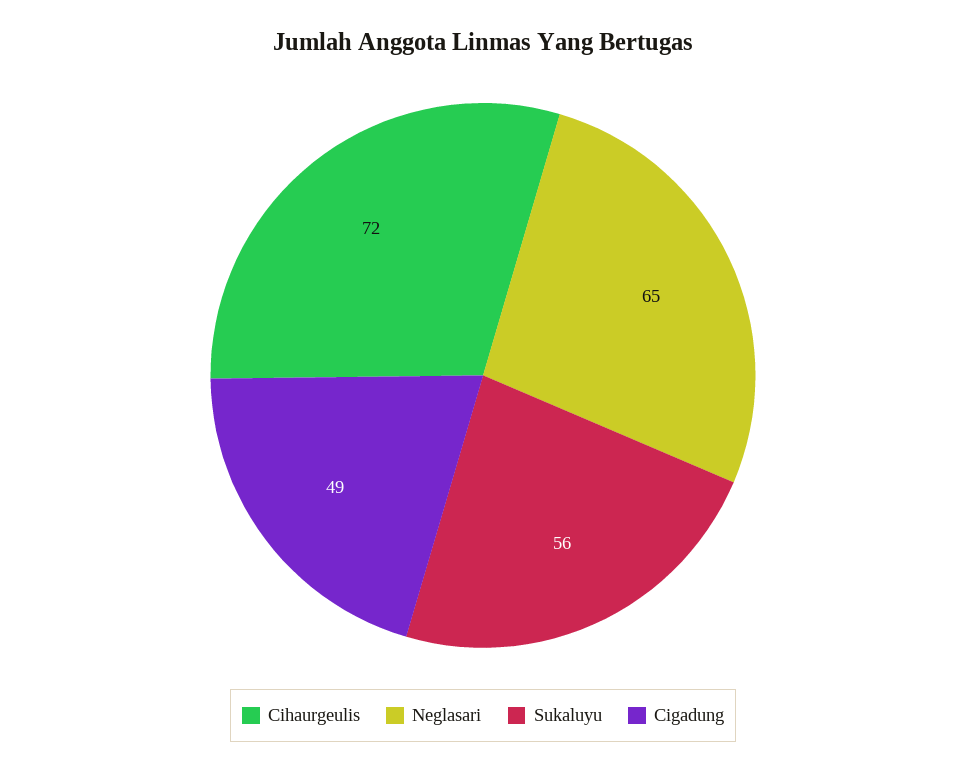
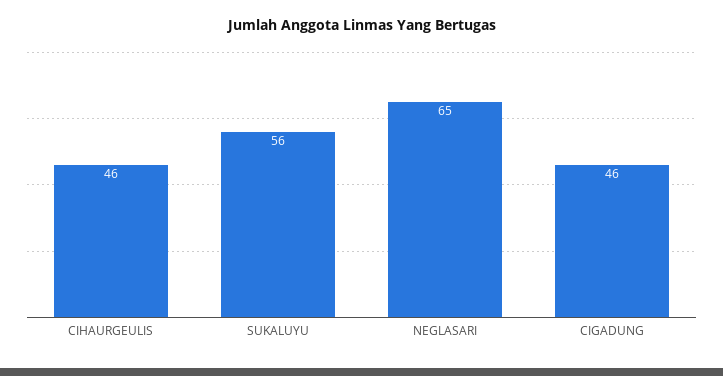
Cihaurgeulis: 72 -> 46
Cigadung: 49 -> 46

